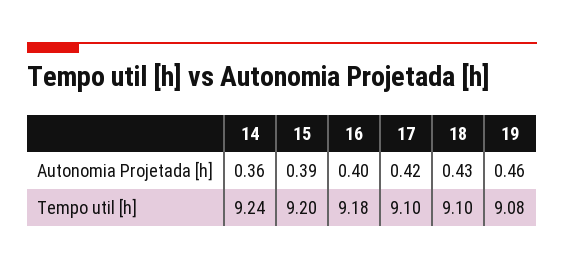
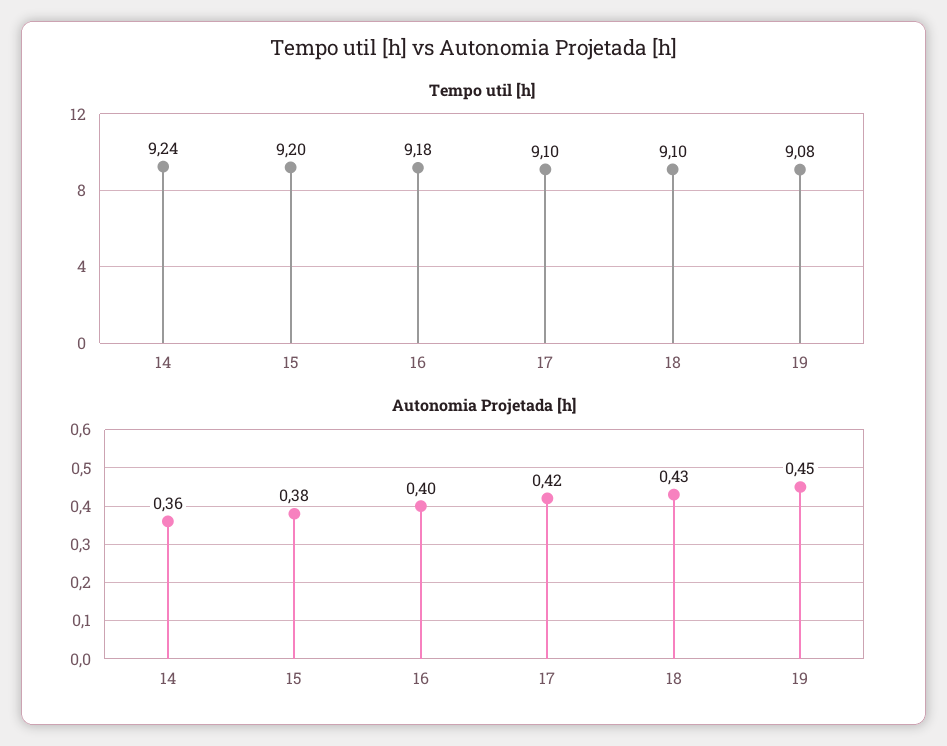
Autonomia Projetada [h], 15: 0.39 -> 0.38
Autonomia Projetada [h], 19: 0.46 -> 0.45

